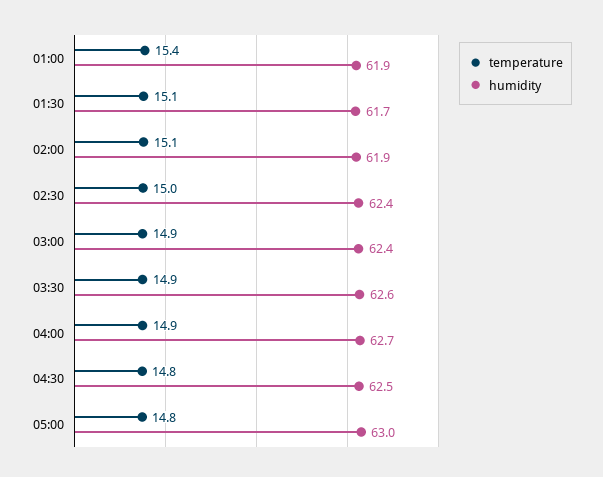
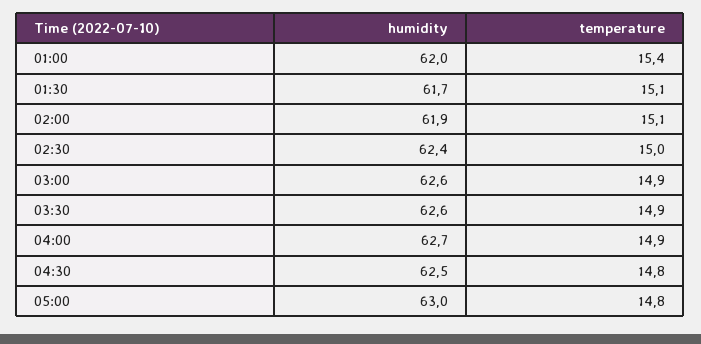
humidity, 01:00: 61.9 -> 62
humidity, 03:00: 62.4 -> 62.6

